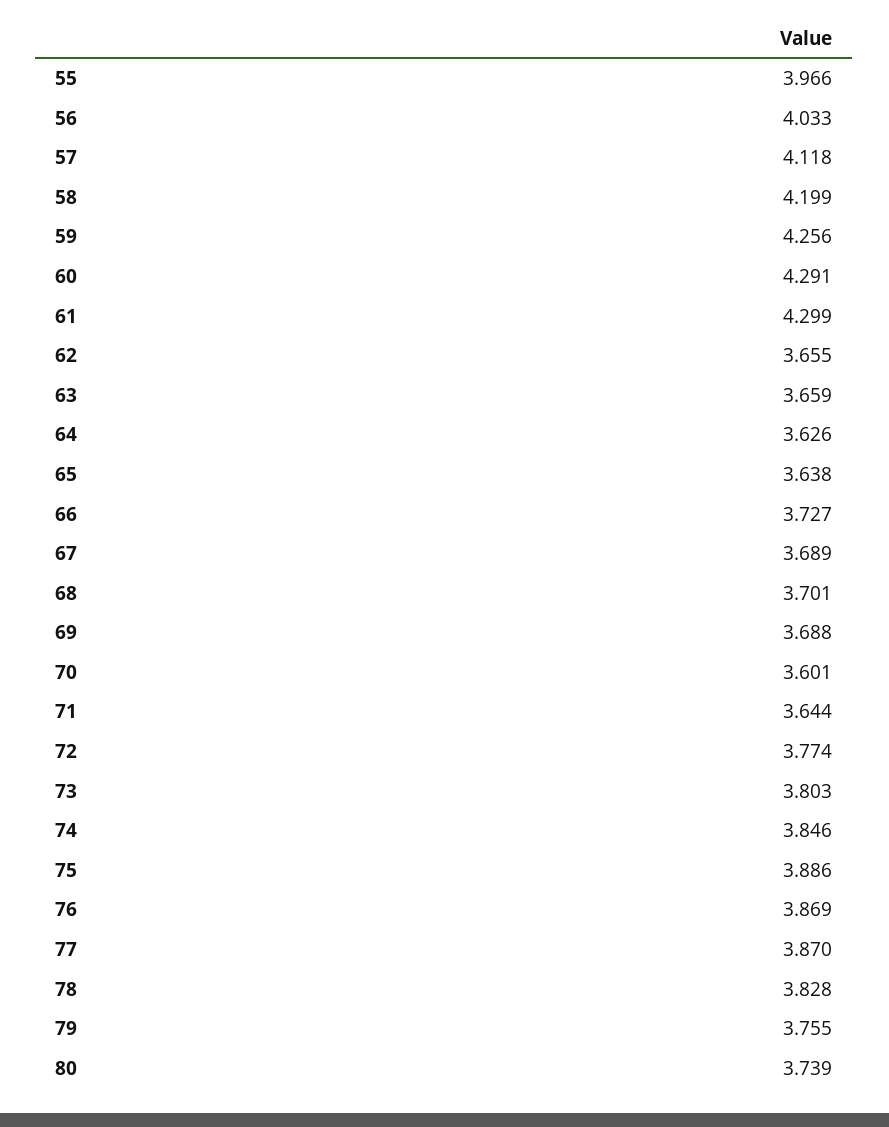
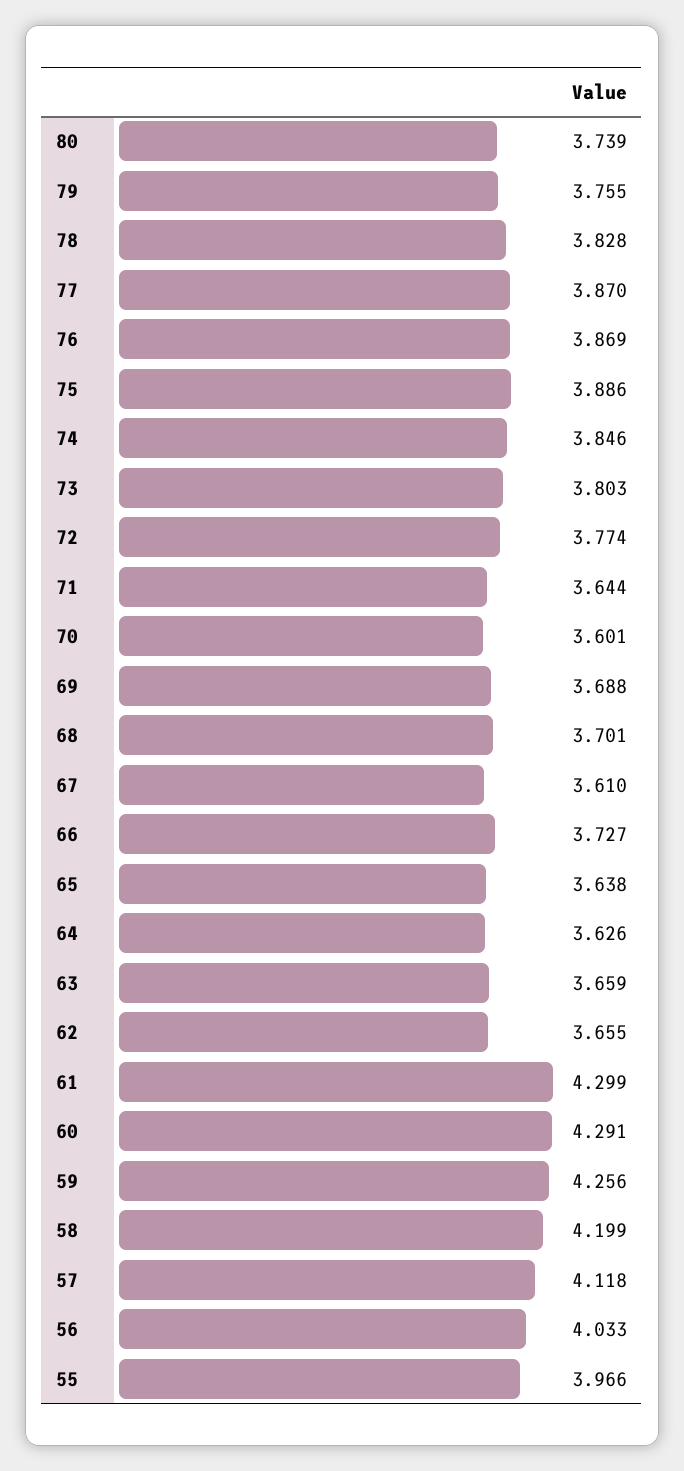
67: 3.689 -> 3.61

